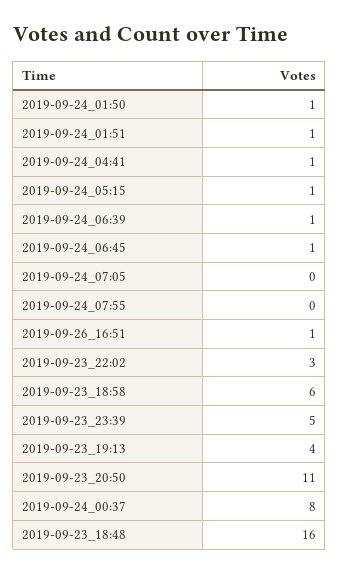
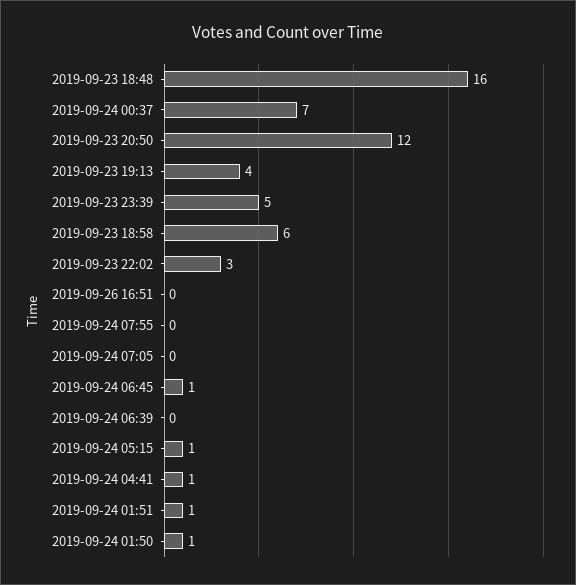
2019-09-24_06:39: 1 -> 0
2019-09-26_16:51: 1 -> 0
2019-09-23_20:50: 11 -> 12
2019-09-24_00:37: 8 -> 7

